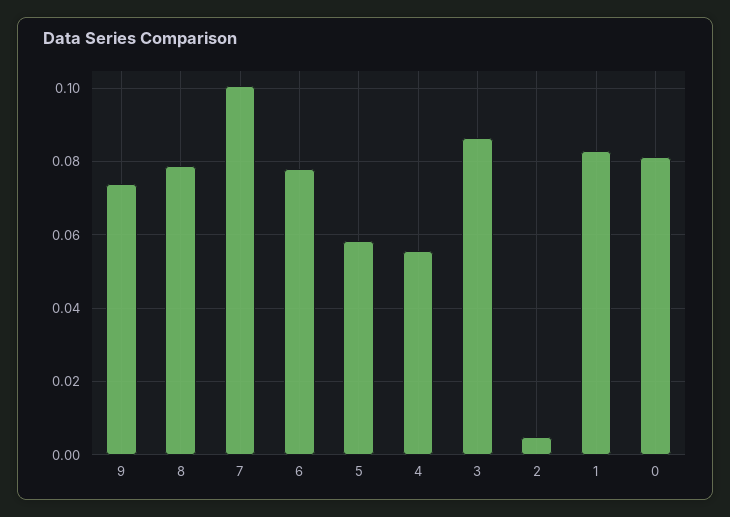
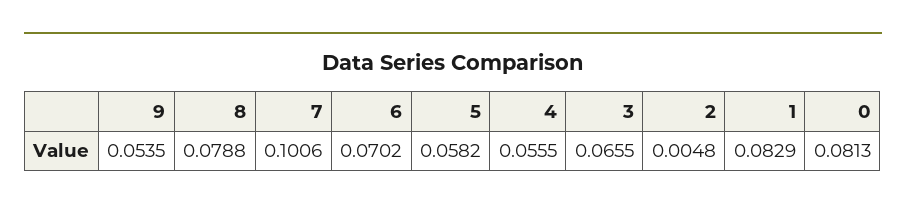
9: 0.074 -> 0.0535
6: 0.078 -> 0.0702
3: 0.086 -> 0.0655

